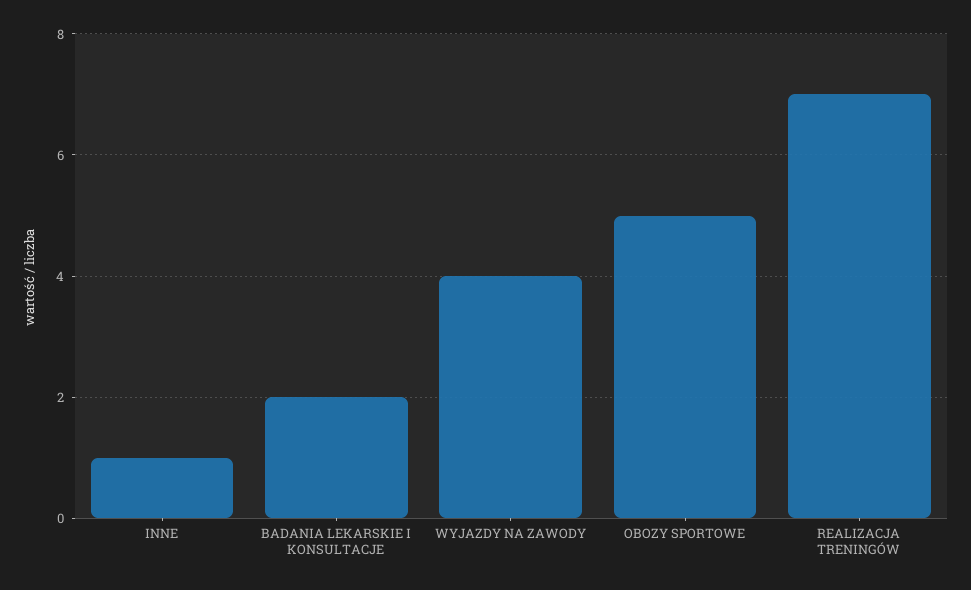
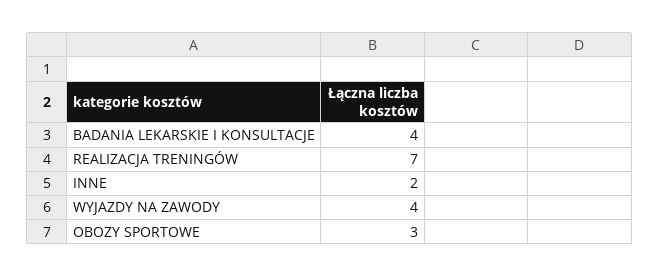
INNE: 1 -> 2
BADANIA LEKARSKIE I KONSULTACJE: 2 -> 4
OBOZY SPORTOWE: 5 -> 3

